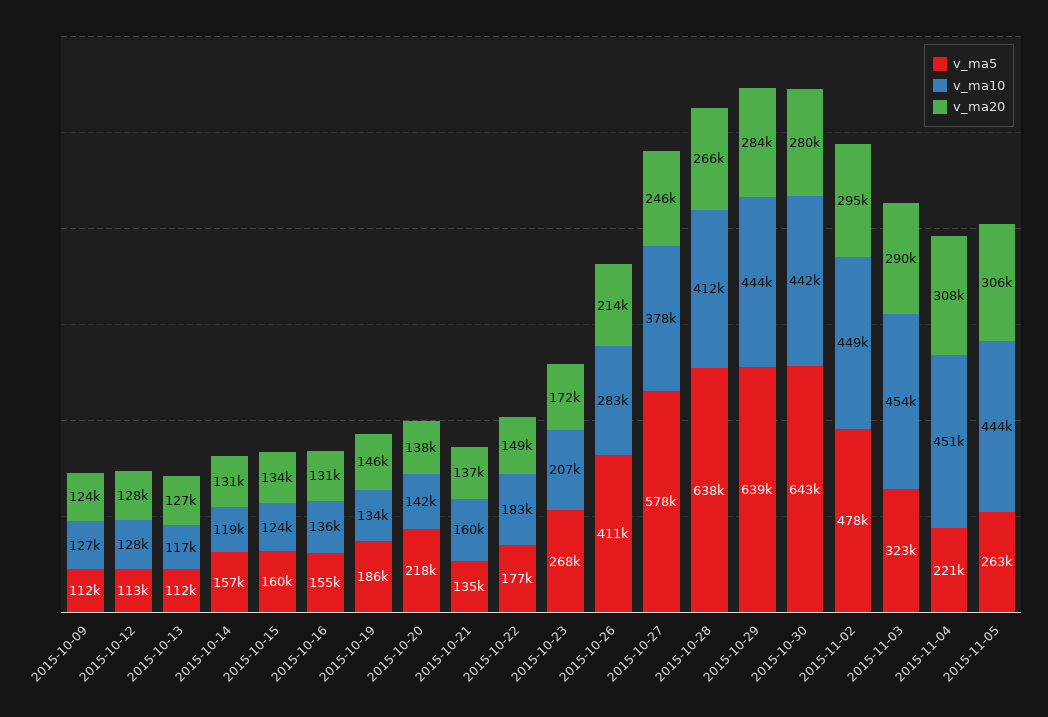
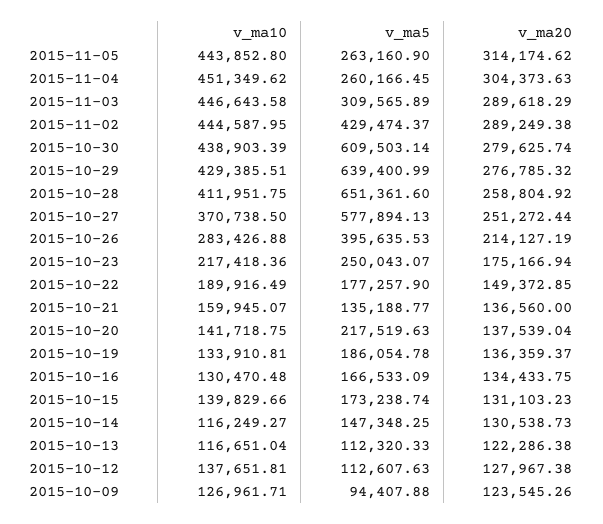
v_ma5, 2015-10-09: 112000 -> 94407.88
v_ma10, 2015-10-12: 128000 -> 137651.81
v_ma20, 2015-10-13: 127000 -> 122286.38
v_ma5, 2015-10-14: 157000 -> 147348.25
v_ma10, 2015-10-14: 119000 -> 116249.27
v_ma5, 2015-10-15: 160000 -> 173238.74
v_ma10, 2015-10-15: 124000 -> 139829.66
v_ma20, 2015-10-15: 134000 -> 131103.23
v_ma5, 2015-10-16: 155000 -> 166533.09
v_ma10, 2015-10-16: 136000 -> 130470.48
v_ma20, 2015-10-16: 131000 -> 134433.75
v_ma20, 2015-10-19: 146000 -> 136359.37
v_ma10, 2015-10-22: 183000 -> 189916.49
v_ma5, 2015-10-23: 268000 -> 250043.07
v_ma10, 2015-10-23: 207000 -> 217418.36
v_ma20, 2015-10-23: 172000 -> 175166.94
v_ma5, 2015-10-26: 411000 -> 395635.53
v_ma10, 2015-10-27: 378000 -> 370738.5
v_ma20, 2015-10-27: 246000 -> 251272.44
v_ma5, 2015-10-28: 638000 -> 651361.6
v_ma20, 2015-10-28: 266000 -> 258804.92
v_ma10, 2015-10-29: 444000 -> 429385.51
v_ma20, 2015-10-29: 284000 -> 276785.32
v_ma5, 2015-10-30: 643000 -> 609503.14
v_ma10, 2015-10-30: 442000 -> 438903.39
v_ma5, 2015-11-02: 478000 -> 429474.37
v_ma10, 2015-11-02: 449000 -> 444587.95
v_ma20, 2015-11-02: 295000 -> 289249.38
v_ma5, 2015-11-03: 323000 -> 309565.89
v_ma10, 2015-11-03: 454000 -> 446643.58
v_ma5, 2015-11-04: 221000 -> 260166.45
v_ma20, 2015-11-04: 308000 -> 304373.63
v_ma20, 2015-11-05: 306000 -> 314174.62

